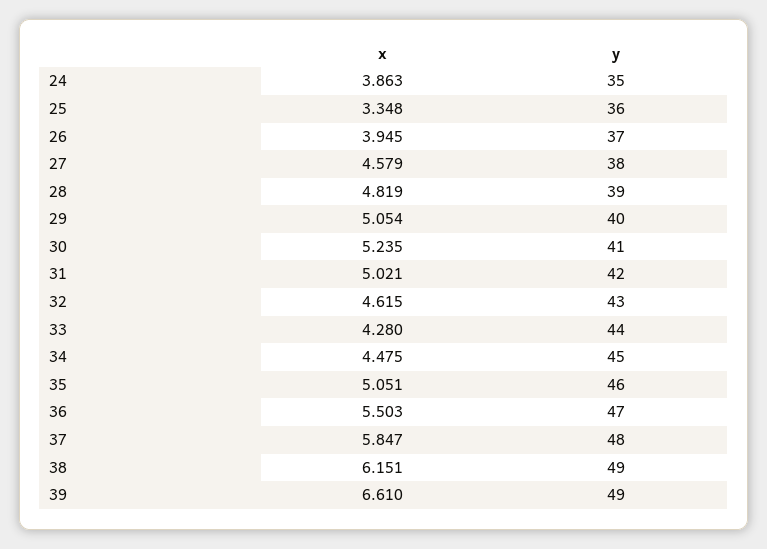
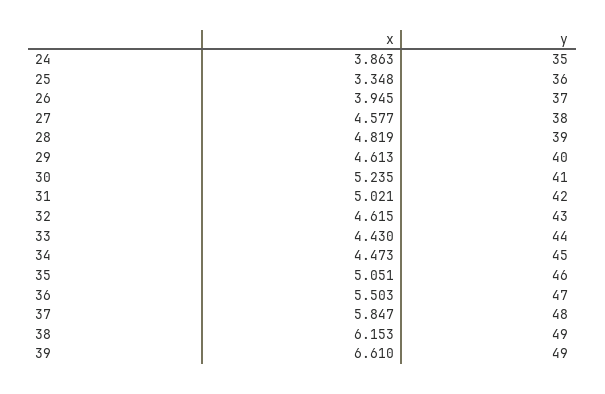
x, 27: 4.579 -> 4.577
x, 29: 5.054 -> 4.613
x, 33: 4.28 -> 4.43
x, 34: 4.475 -> 4.473
x, 38: 6.151 -> 6.153

